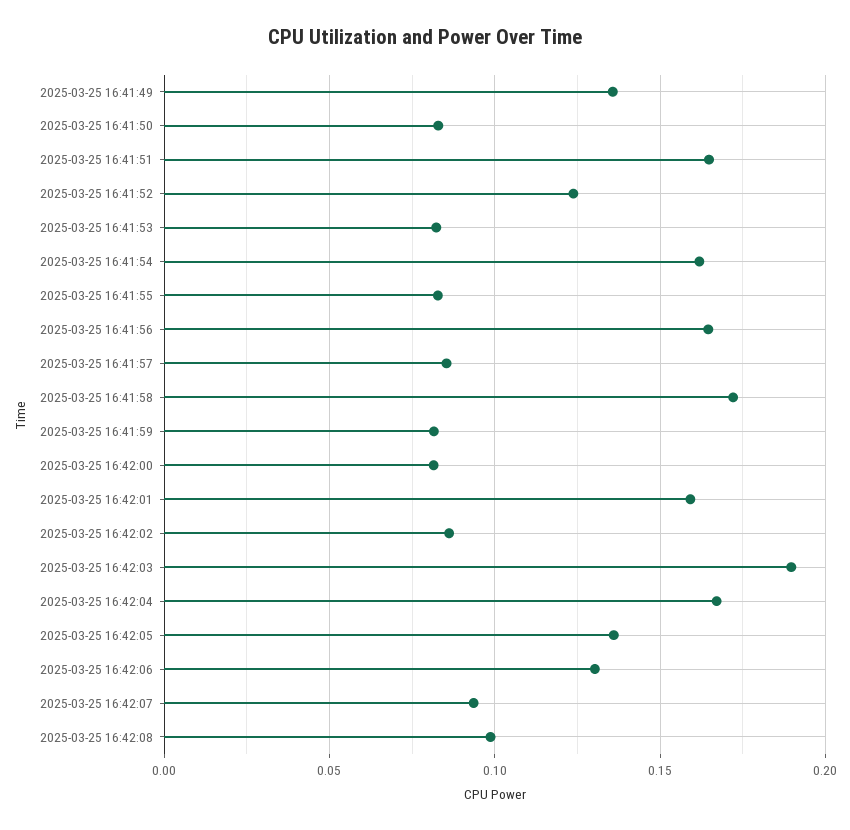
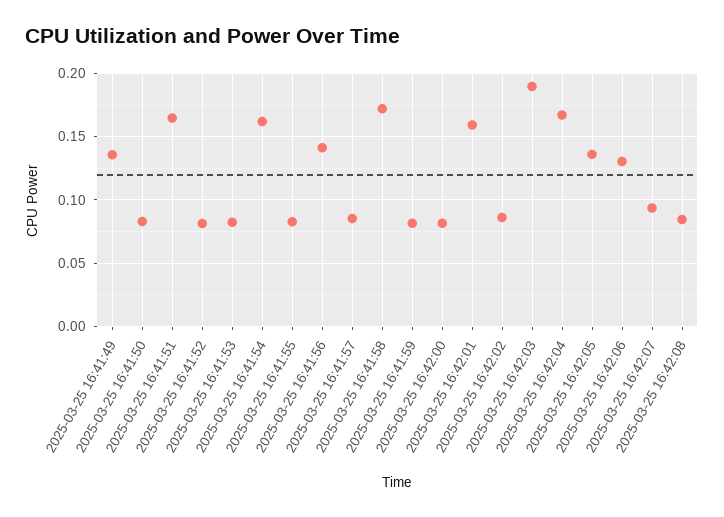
2025-03-25 16:41:52: 0.125 -> 0.08
2025-03-25 16:41:56: 0.165 -> 0.14
2025-03-25 16:42:08: 0.1 -> 0.085

